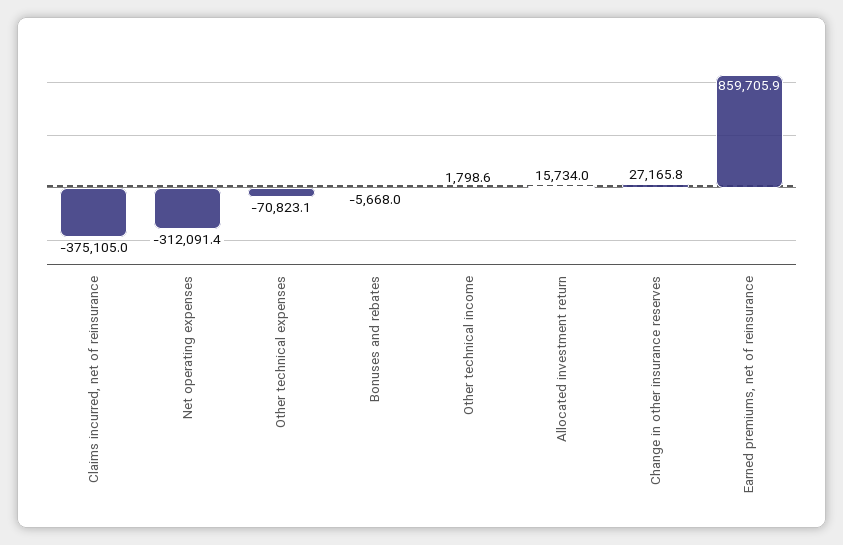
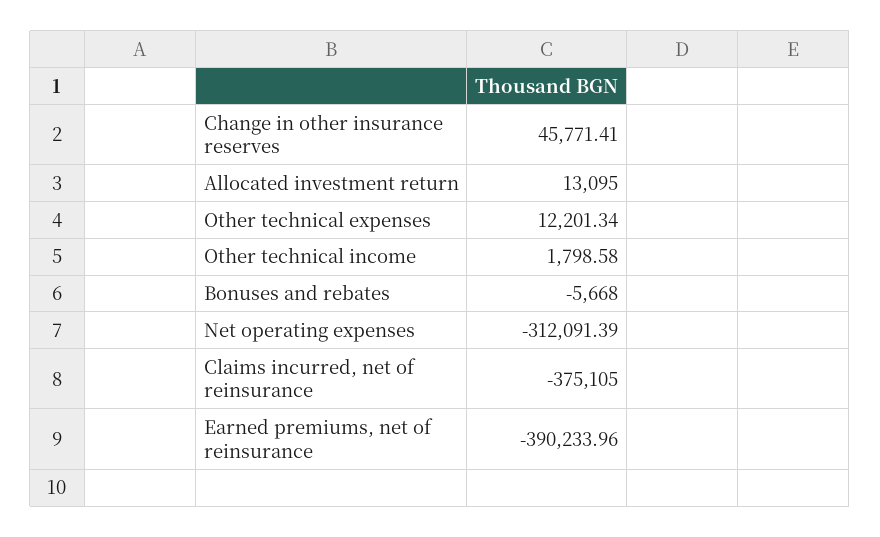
Other technical expenses: -70823.1 -> 12201.34
Allocated investment return: 15734 -> 13095
Change in other insurance reserves: 27165.8 -> 45771.41
Earned premiums, net of reinsurance: 859705.9 -> -390233.96

